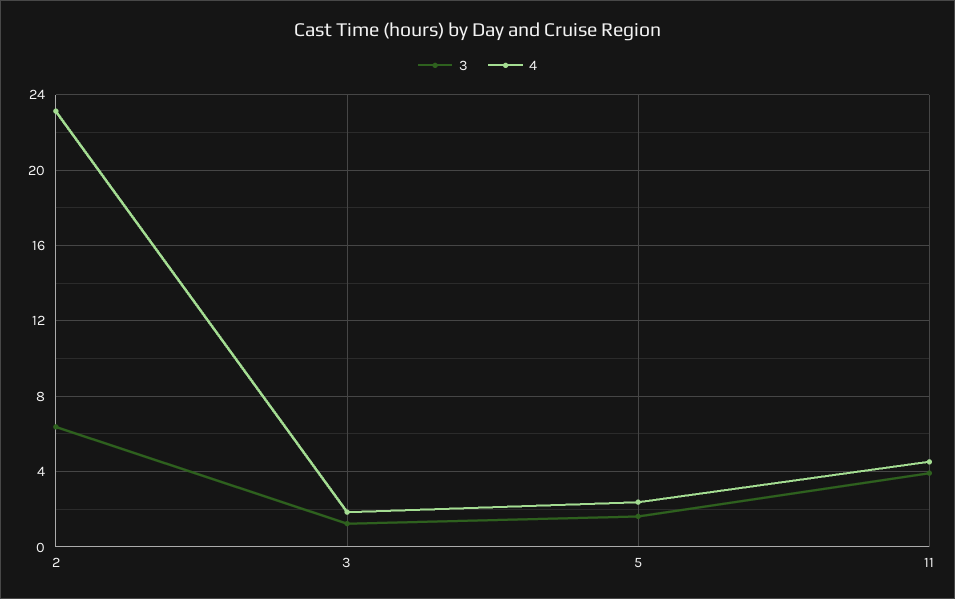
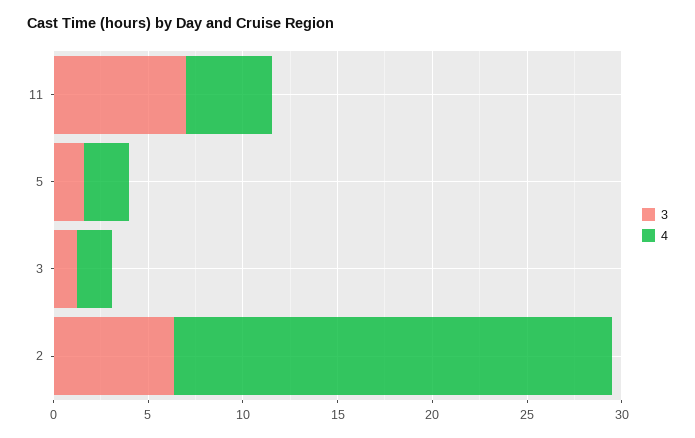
3, 11: 4 -> 7

